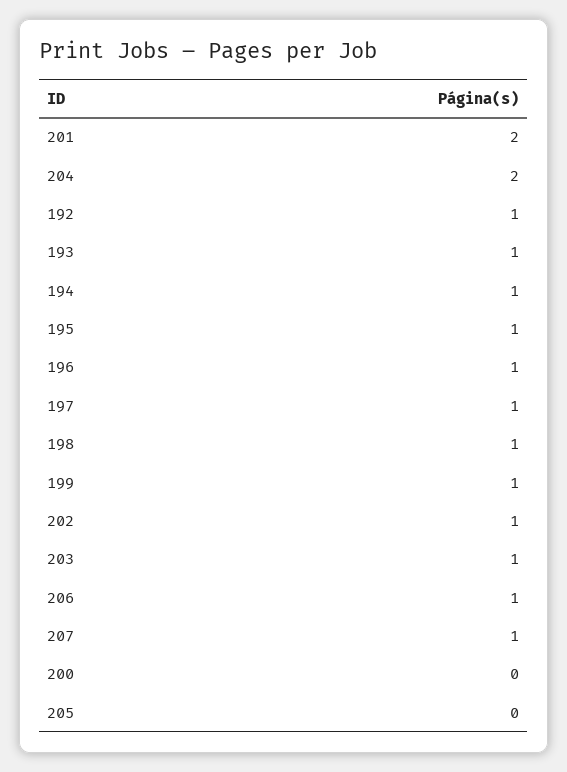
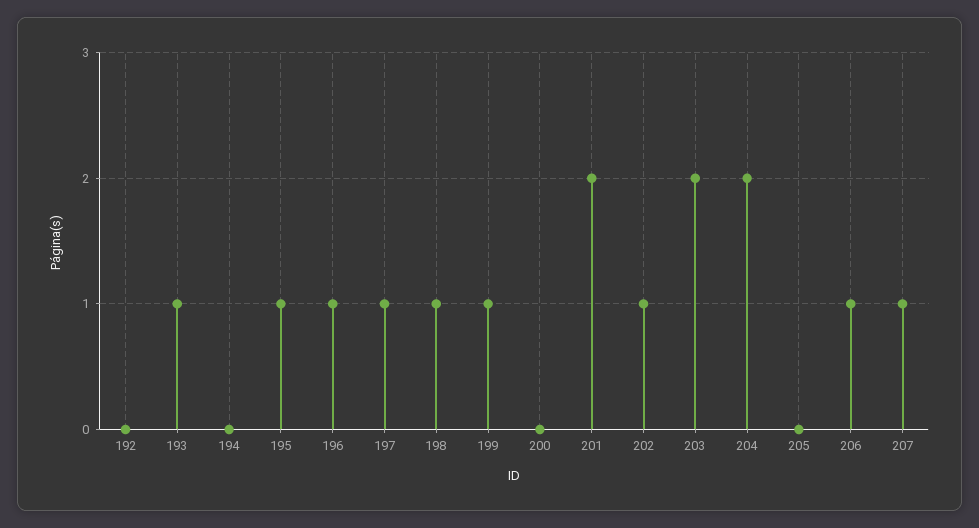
192: 1 -> 0
194: 1 -> 0
203: 1 -> 2

